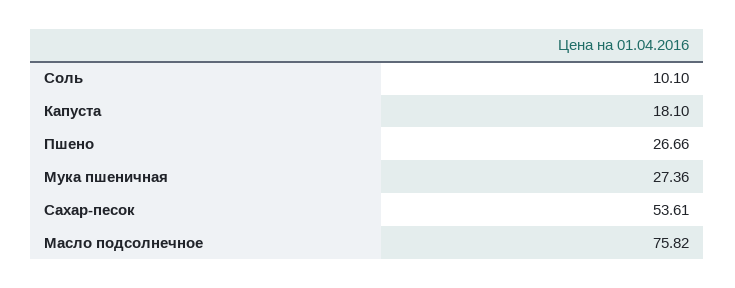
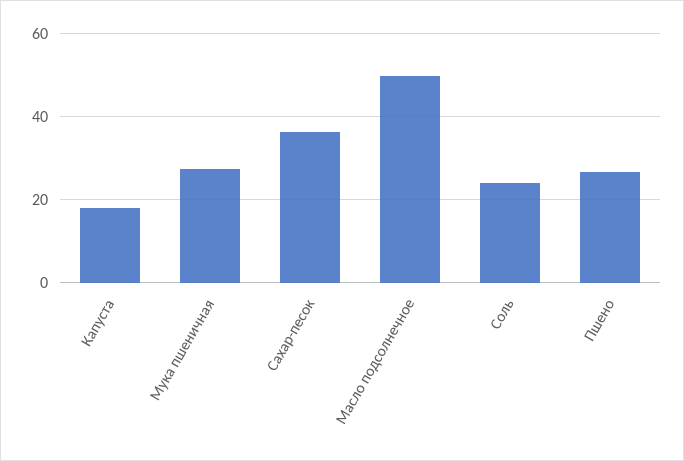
Соль: 10.1 -> 24
Сахар-песок: 53.61 -> 36
Масло подсолнечное: 75.82 -> 50

